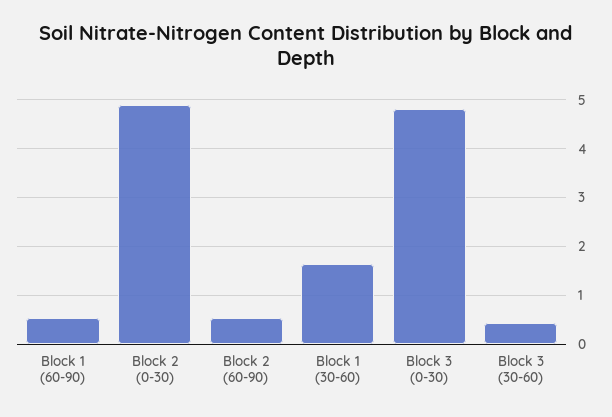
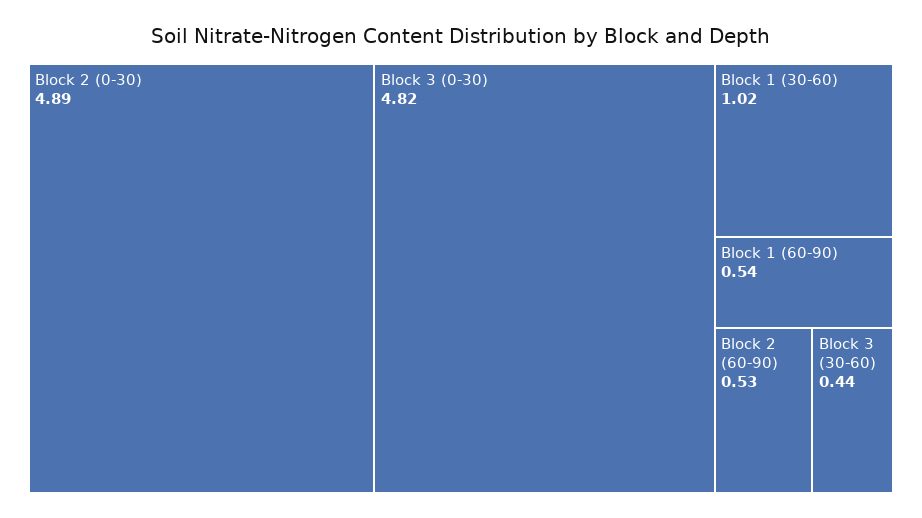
Block 1 (30-60): 1.6 -> 1.02

